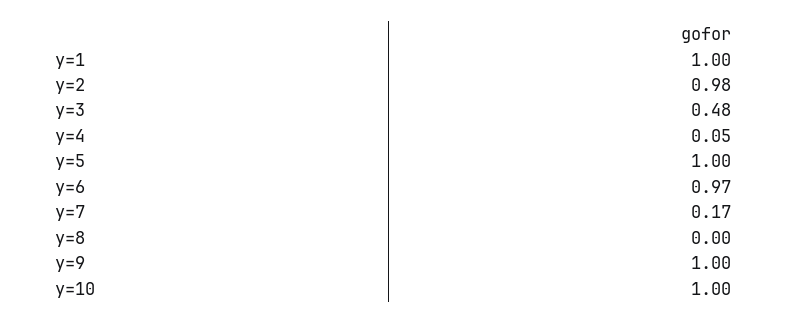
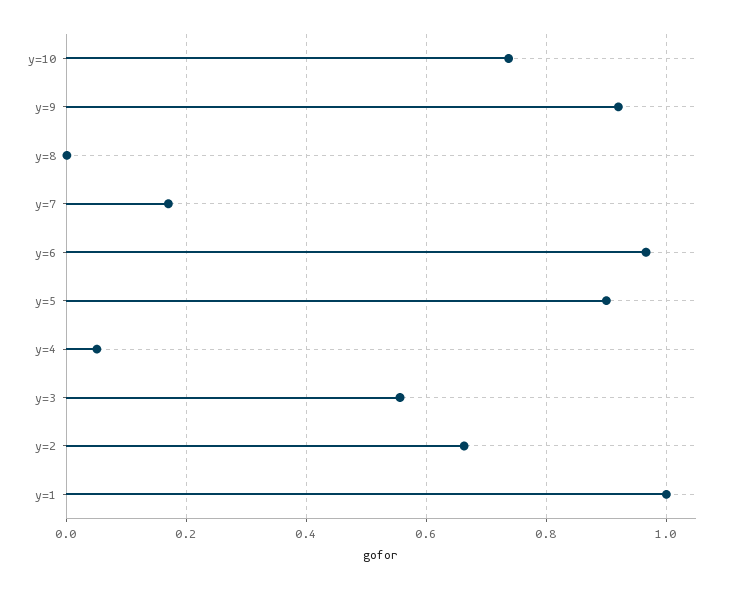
y=2: 0.98 -> 0.66
y=3: 0.48 -> 0.56
y=5: 1 -> 0.9
y=9: 1 -> 0.92
y=10: 1 -> 0.74

